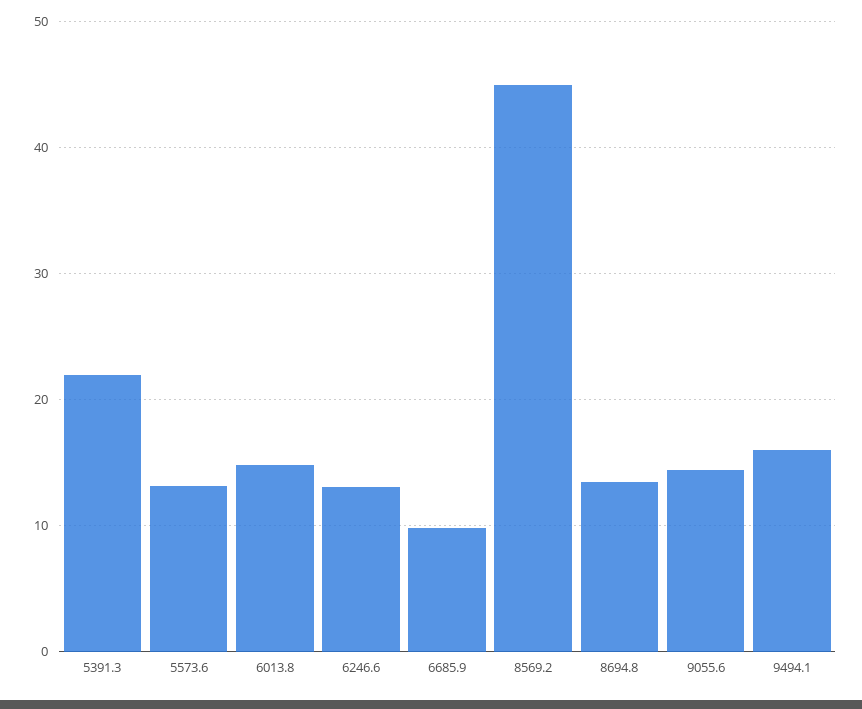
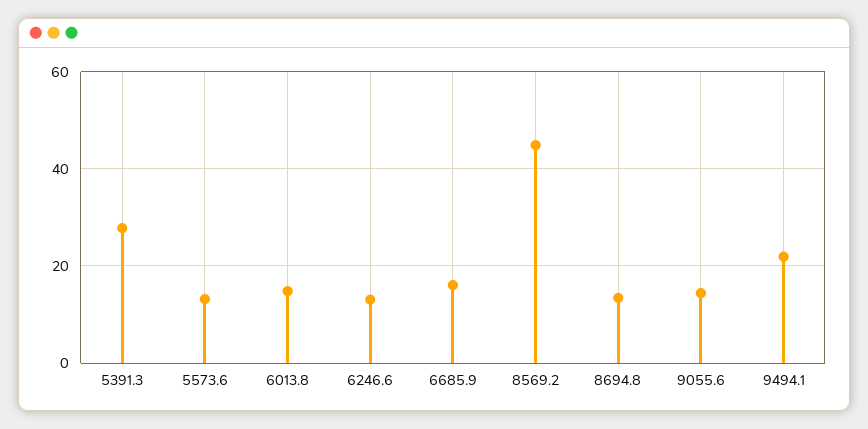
5391.3: 22 -> 28
6685.9: 10 -> 16
9494.1: 16 -> 22

